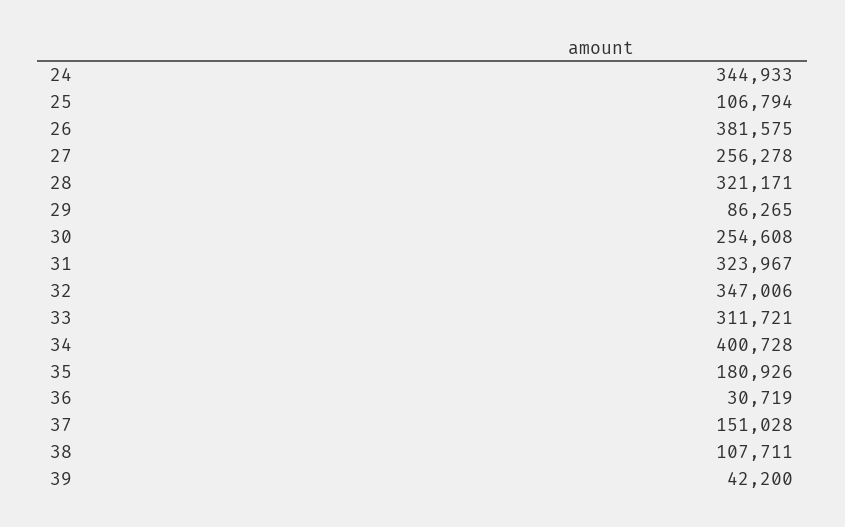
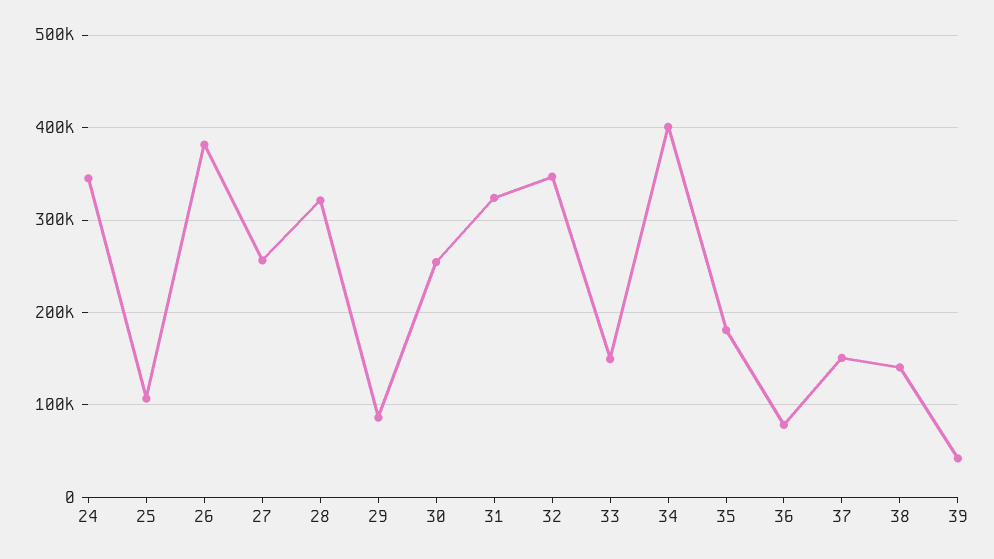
33: 311721 -> 150000
36: 30719 -> 80000
38: 107711 -> 140000

